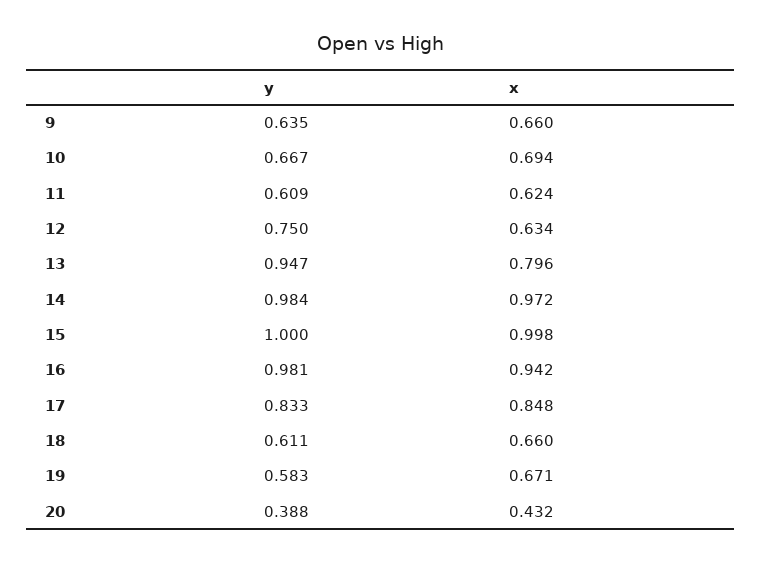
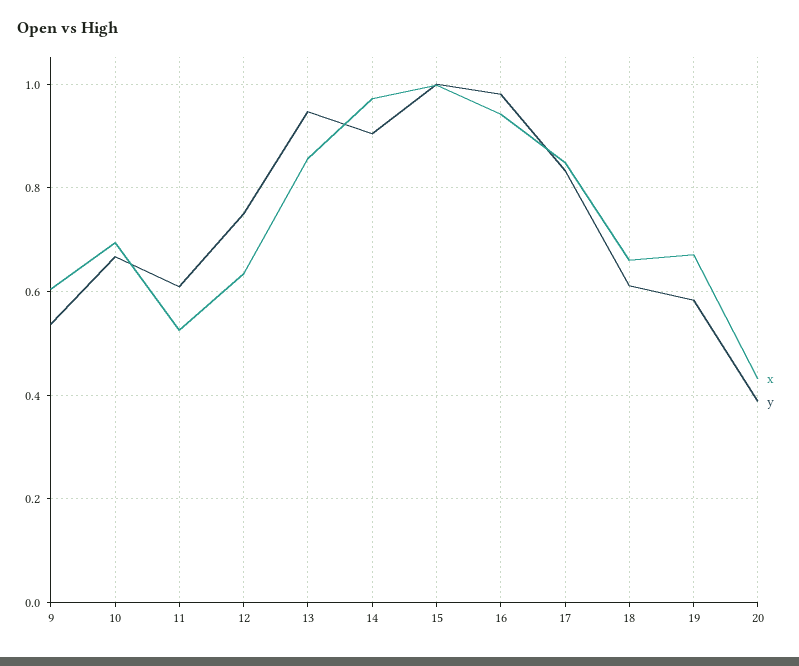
y, 9: 0.635 -> 0.54
x, 9: 0.66 -> 0.6
x, 11: 0.624 -> 0.52
x, 13: 0.796 -> 0.86
y, 14: 0.984 -> 0.9

